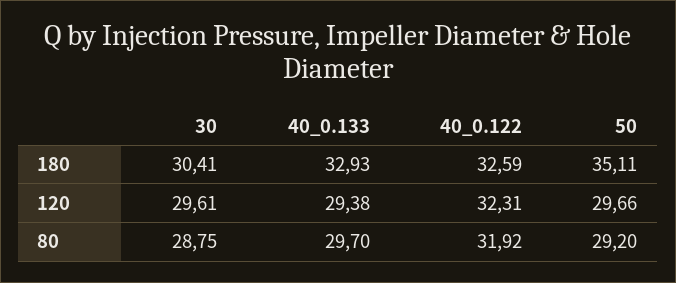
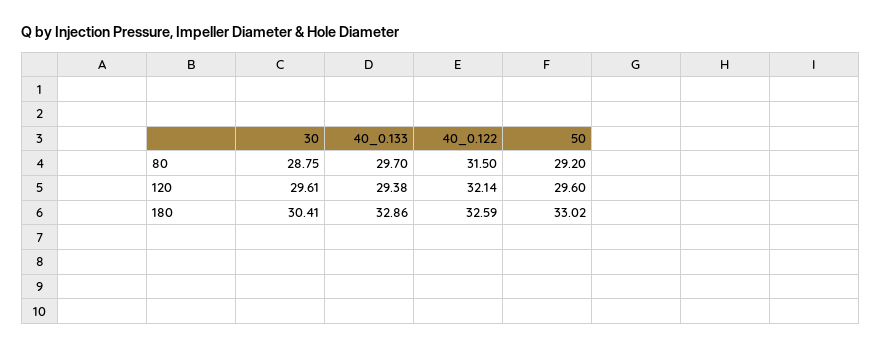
40_0.133, 180: 32.93 -> 32.86
50, 180: 35.11 -> 33.02
40_0.122, 120: 32.31 -> 32.14
50, 120: 29.66 -> 29.6
40_0.122, 80: 31.92 -> 31.5

